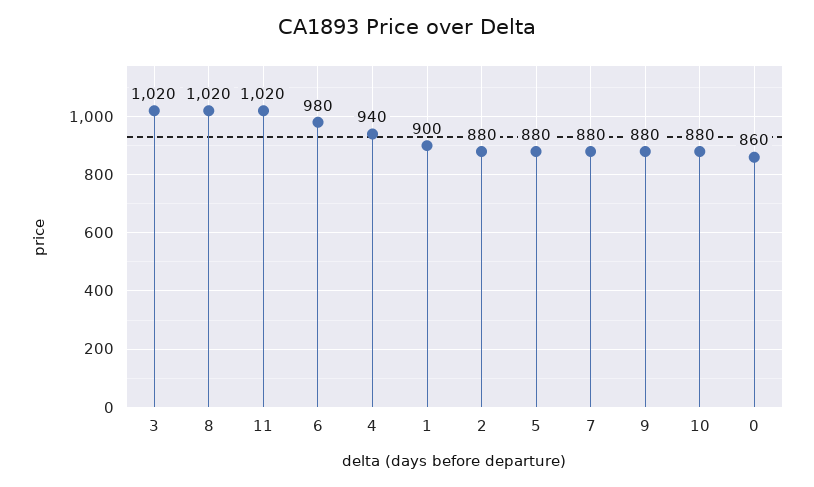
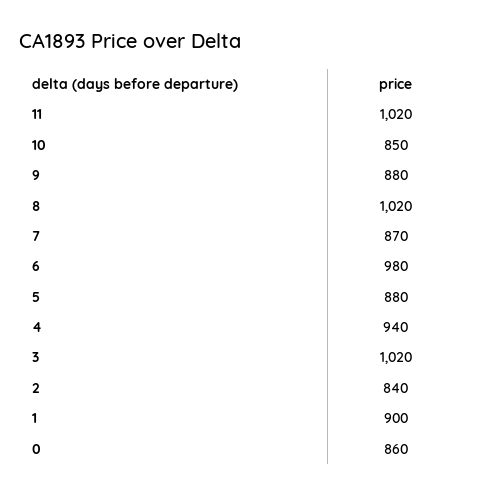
2: 880 -> 840
7: 880 -> 870
10: 880 -> 850

